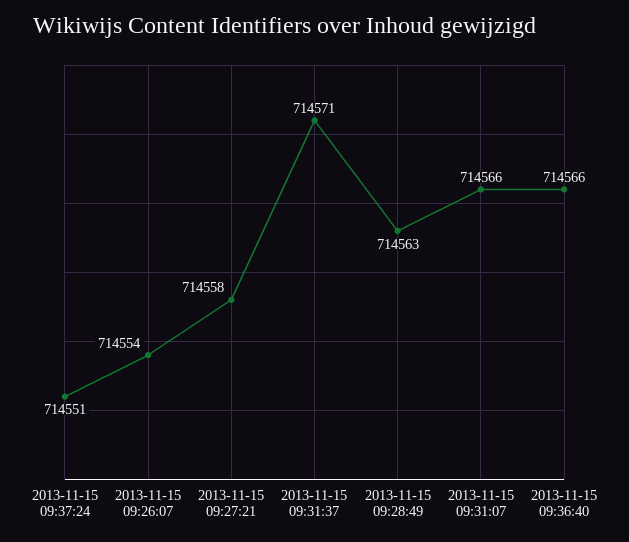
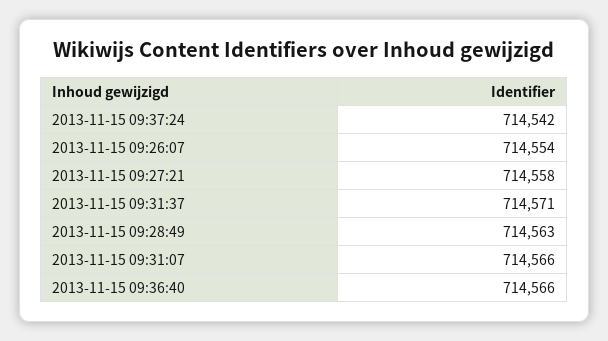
2013-11-15 09:37:24: 714551 -> 714542

